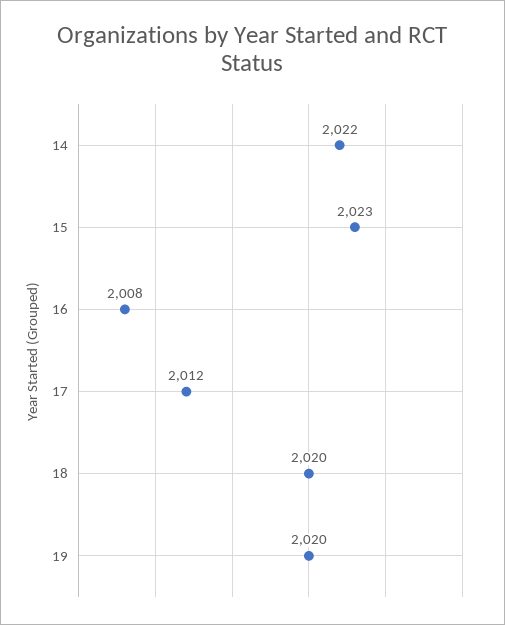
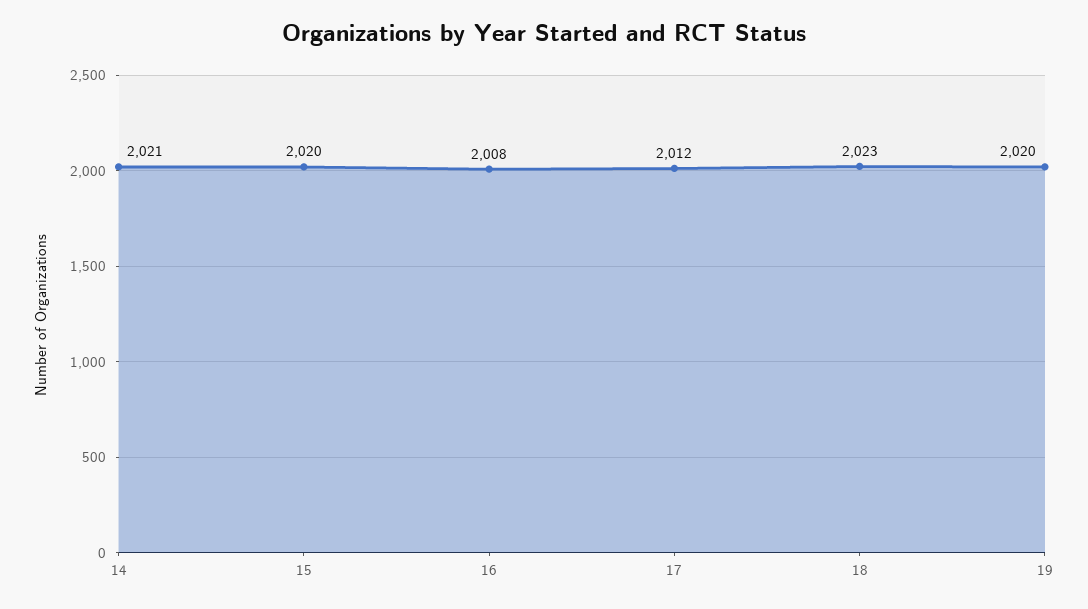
14: 2022 -> 2021
15: 2023 -> 2020
18: 2020 -> 2023

